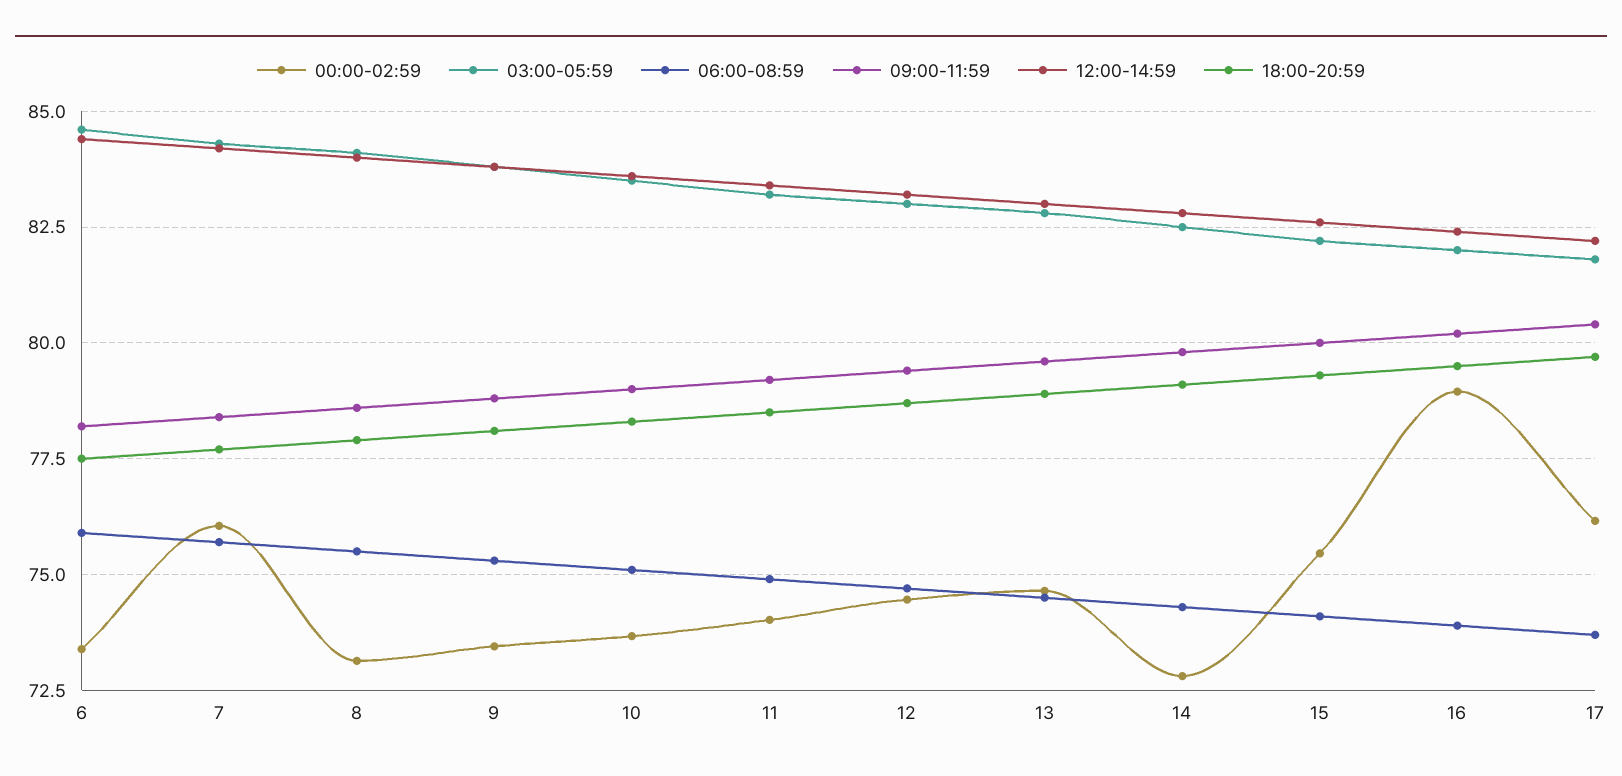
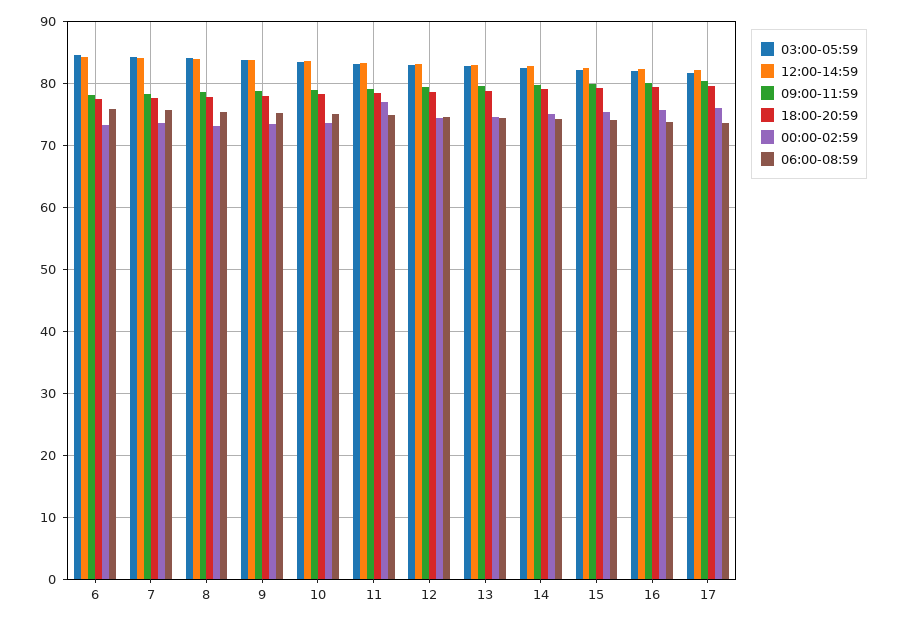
00:00-02:59, 7: 76 -> 74
00:00-02:59, 11: 74 -> 77
00:00-02:59, 14: 72.75 -> 75
00:00-02:59, 16: 79 -> 76

